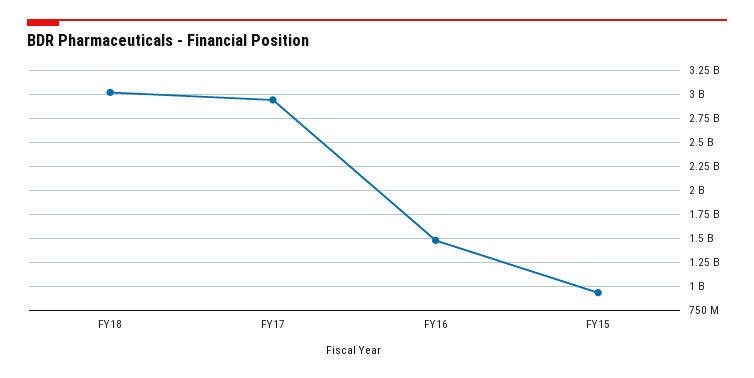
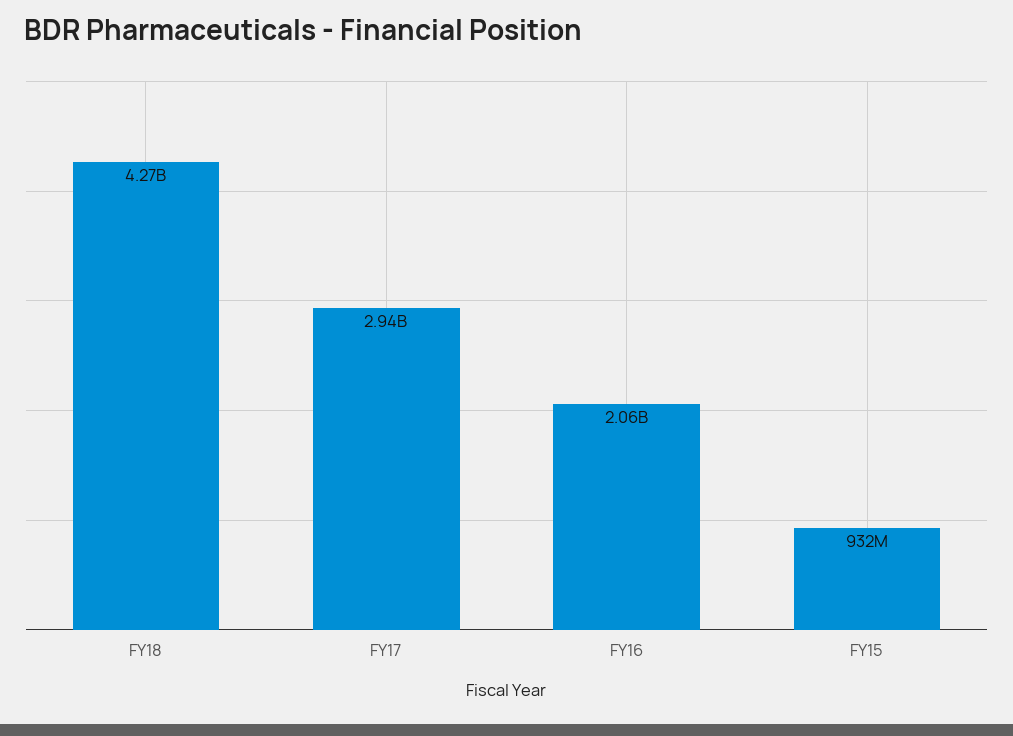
FY18: 3000000000 -> 4270000000
FY16: 1500000000 -> 2060000000

